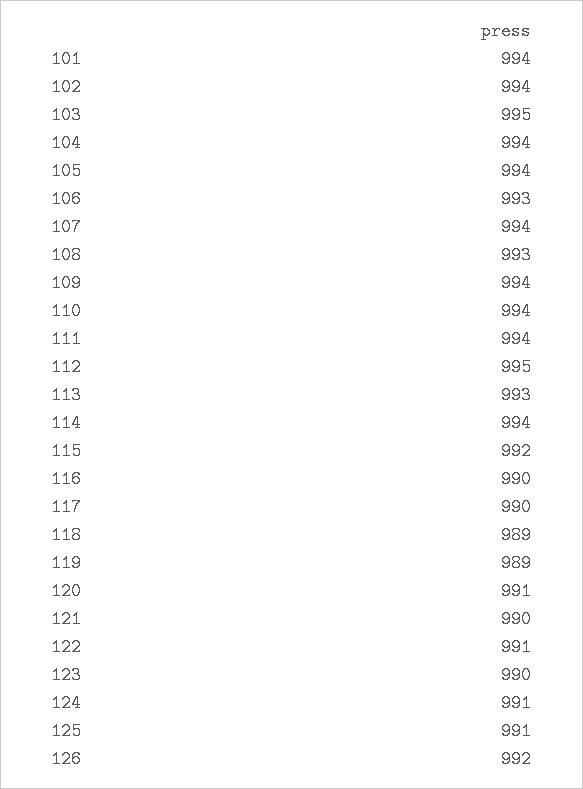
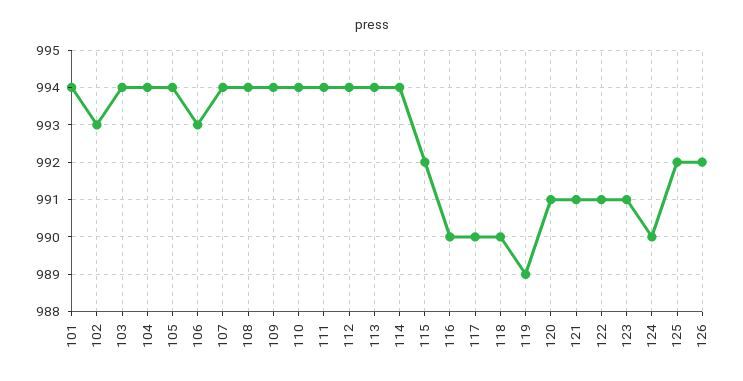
102: 994 -> 993
103: 995 -> 994
108: 993 -> 994
112: 995 -> 994
113: 993 -> 994
118: 989 -> 990
121: 990 -> 991
123: 990 -> 991
124: 991 -> 990
125: 991 -> 992

